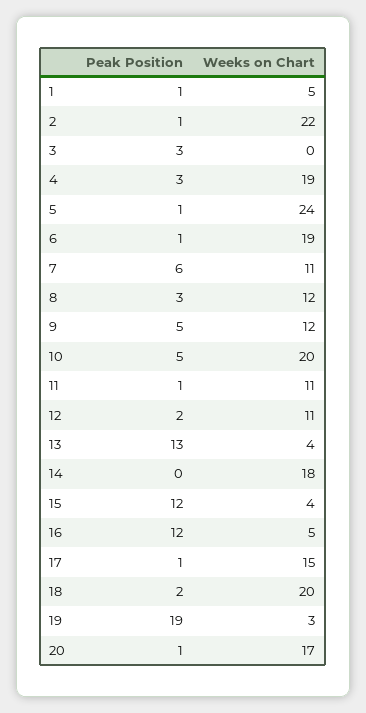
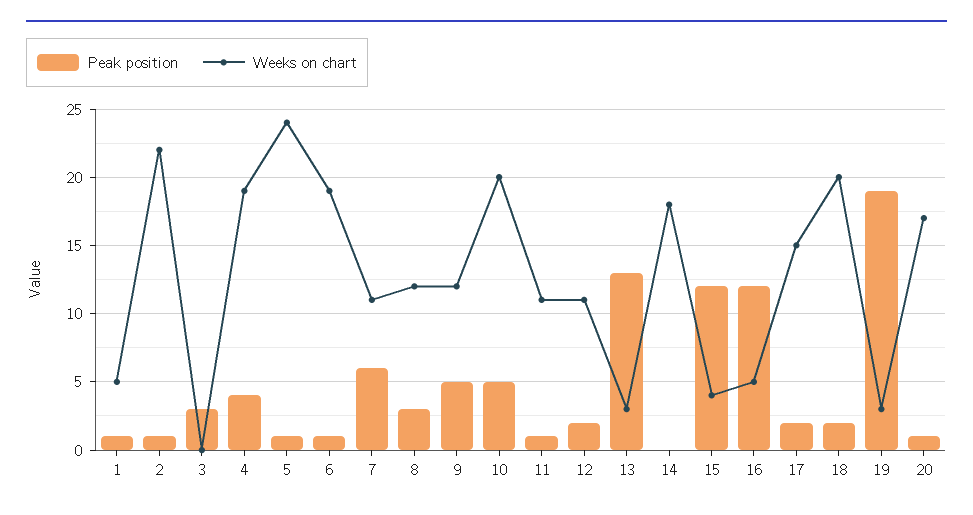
Peak Position, 4: 3 -> 4
Weeks on Chart, 13: 4 -> 3
Peak Position, 17: 1 -> 2

